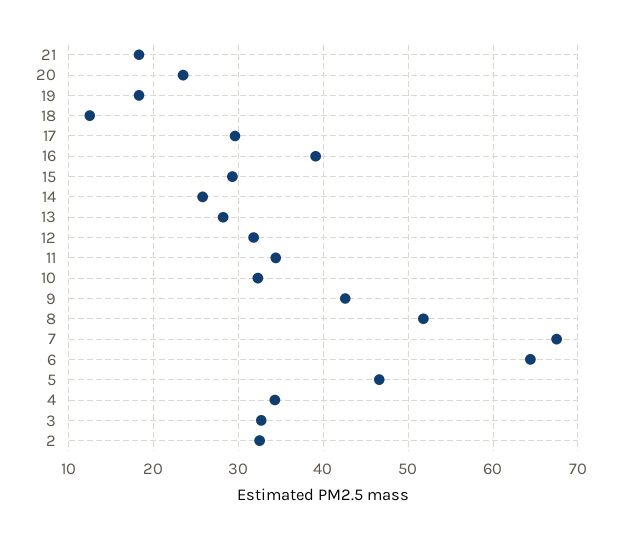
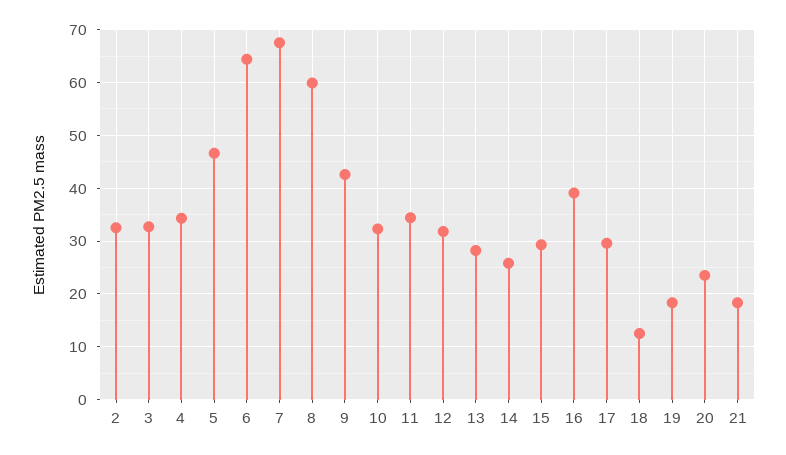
8: 52 -> 60

